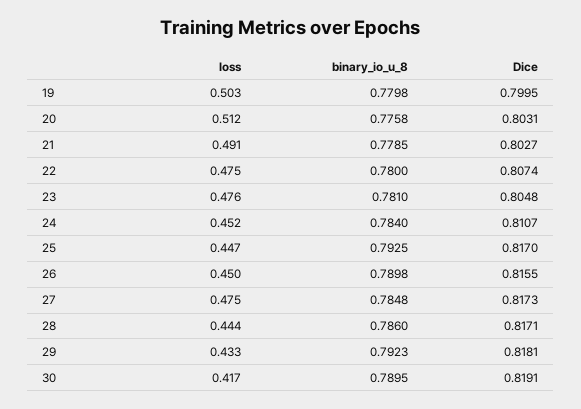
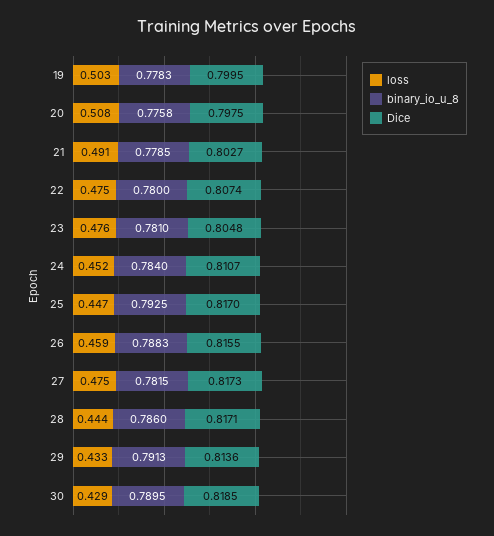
binary_io_u_8, 19: 0.7798 -> 0.7783
loss, 20: 0.512 -> 0.508
Dice, 20: 0.8031 -> 0.7975
loss, 26: 0.45 -> 0.459
binary_io_u_8, 26: 0.7898 -> 0.7883
binary_io_u_8, 27: 0.7848 -> 0.7815
binary_io_u_8, 29: 0.7923 -> 0.7913
Dice, 29: 0.8181 -> 0.8136
loss, 30: 0.417 -> 0.429
Dice, 30: 0.8191 -> 0.8185

